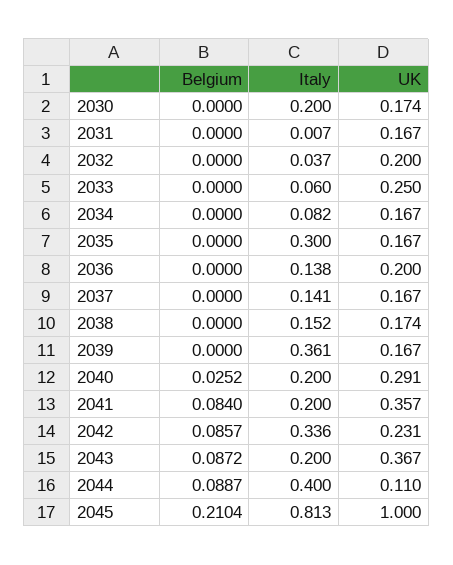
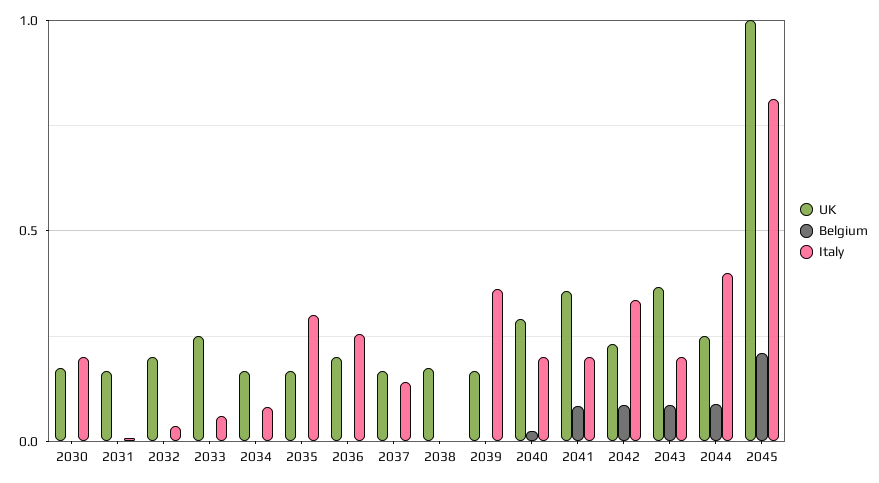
Italy, 2036: 0.138 -> 0.25
Italy, 2038: 0.152 -> 0
UK, 2044: 0.11 -> 0.25

